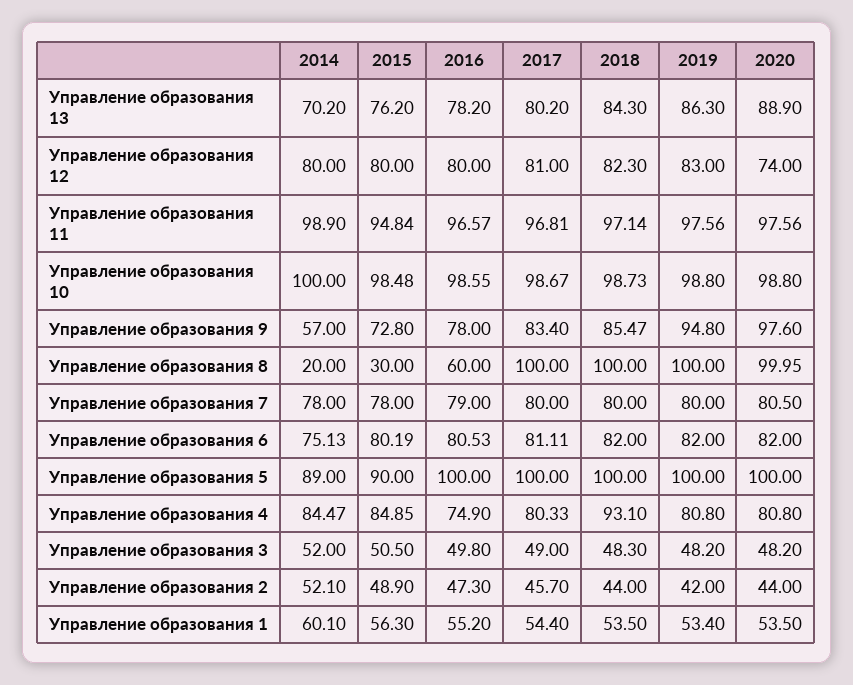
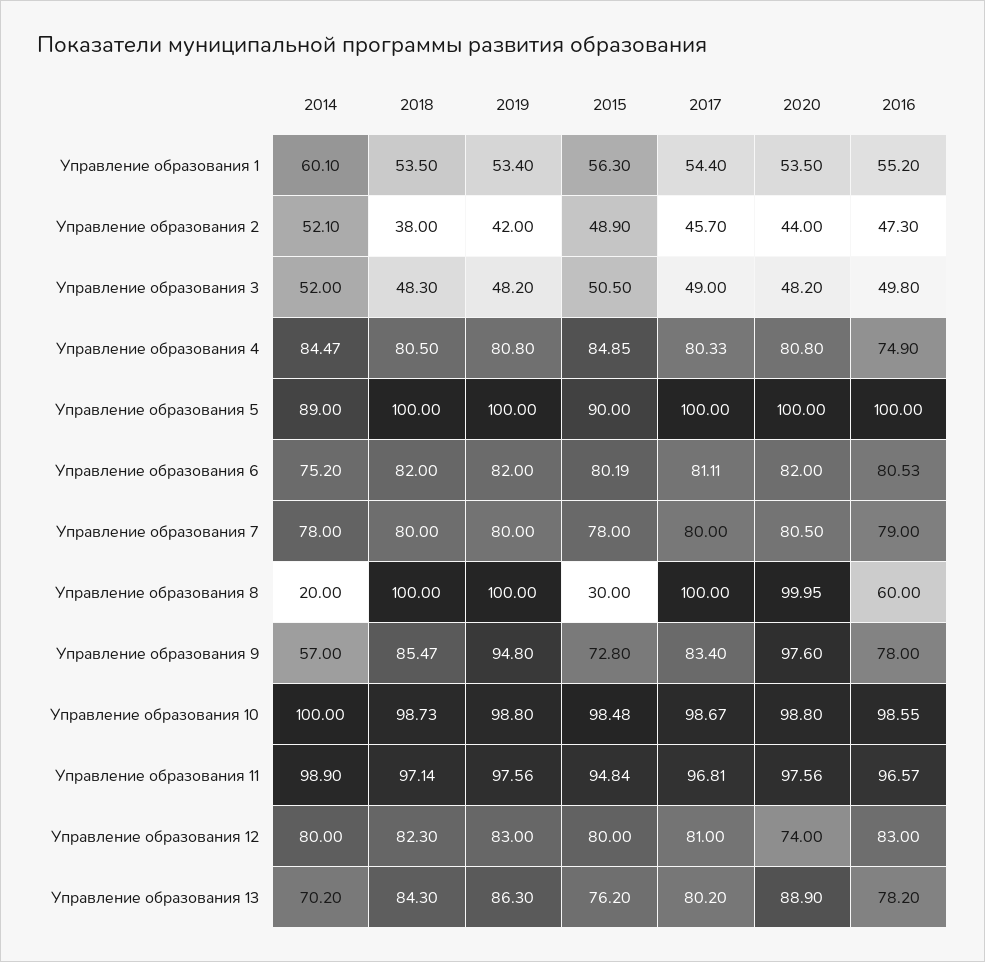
2016, Управление образования 12: 80 -> 83
2014, Управление образования 6: 75.13 -> 75.2
2018, Управление образования 4: 93.1 -> 80.5
2018, Управление образования 2: 44 -> 38

